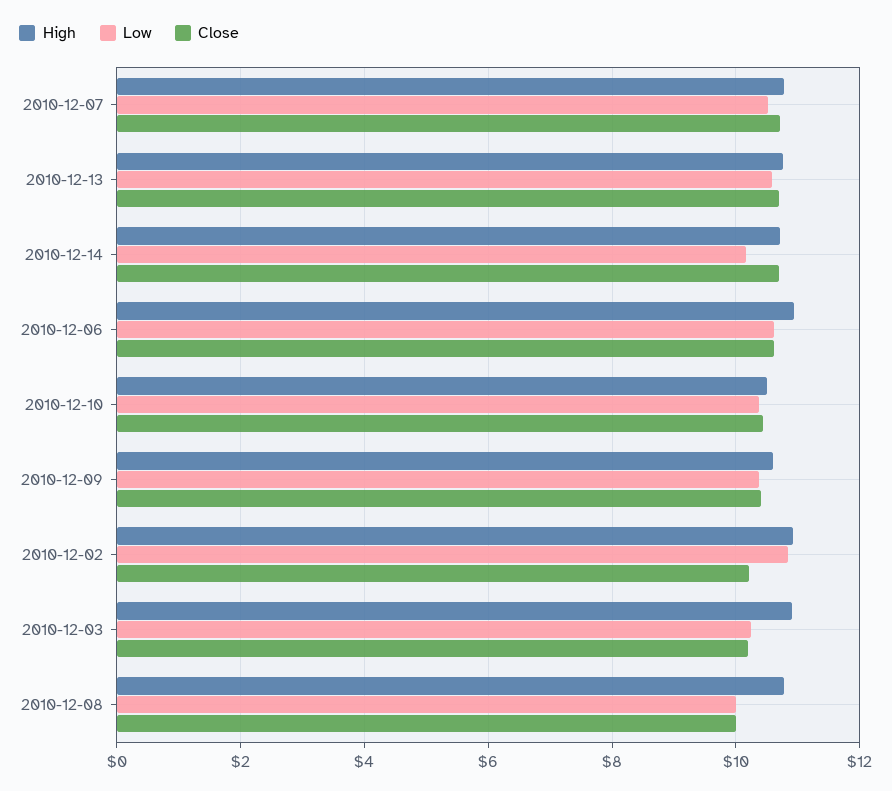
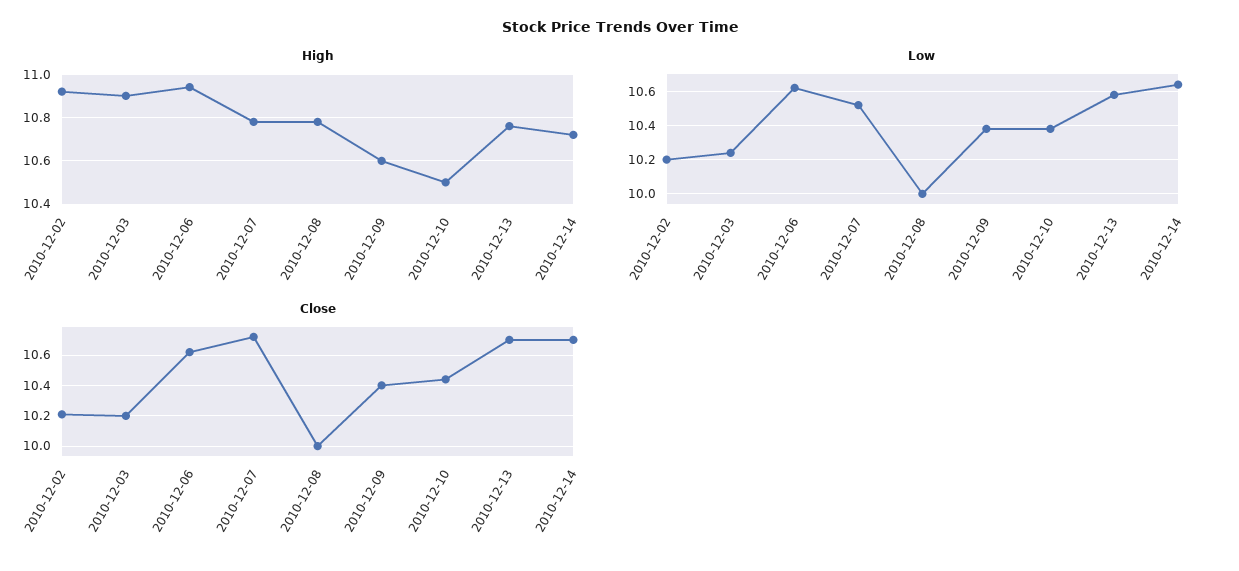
Low, 2010-12-14: 10.2 -> 10.65
Low, 2010-12-02: 10.8 -> 10.2

